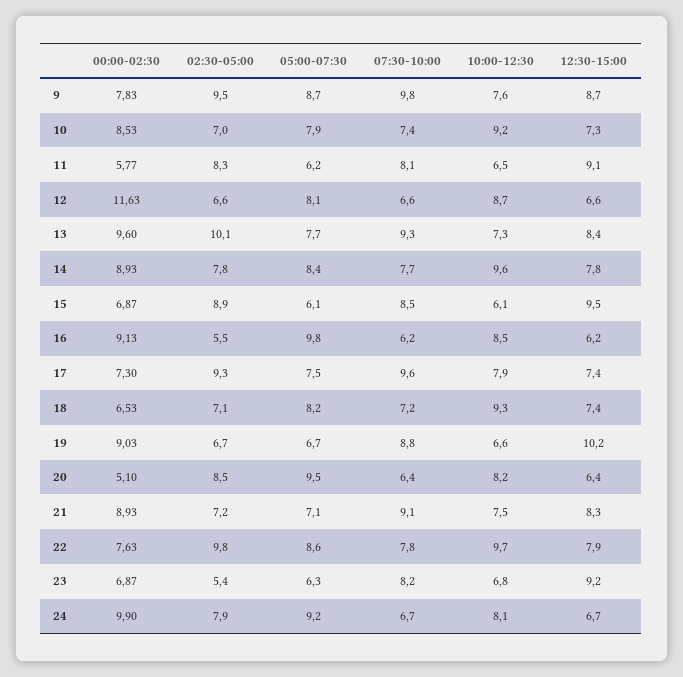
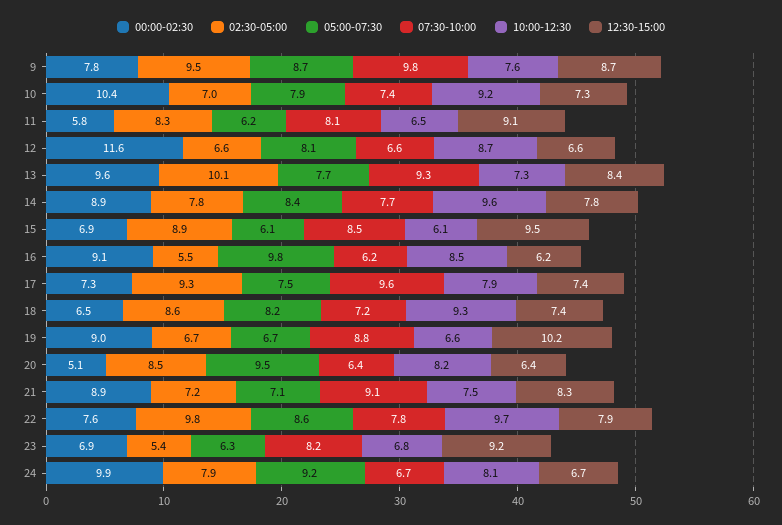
00:00-02:30, 10: 8.53 -> 10.4
02:30-05:00, 18: 7.1 -> 8.6

